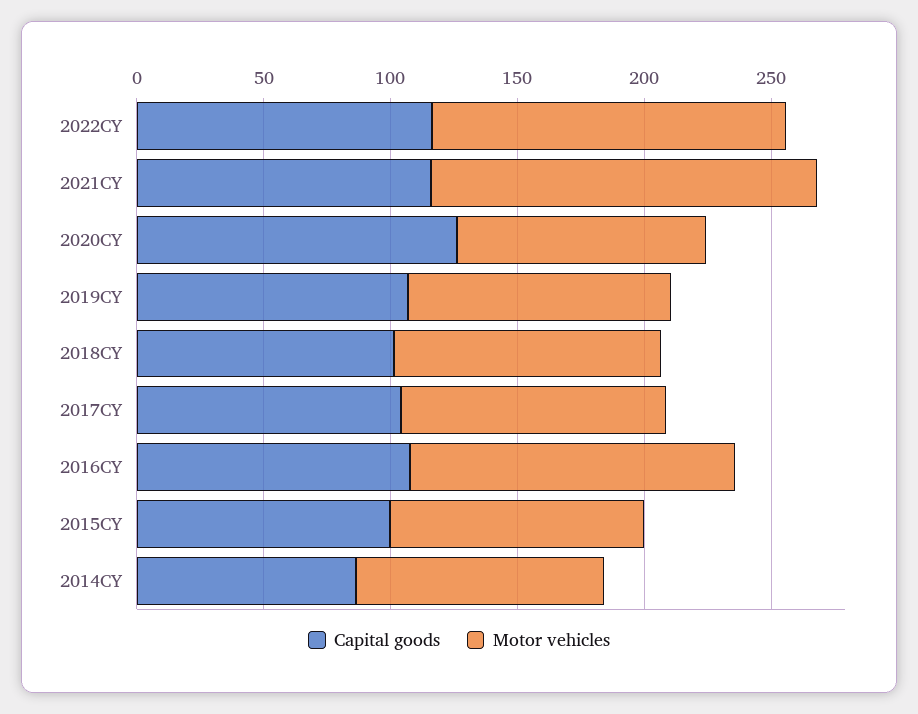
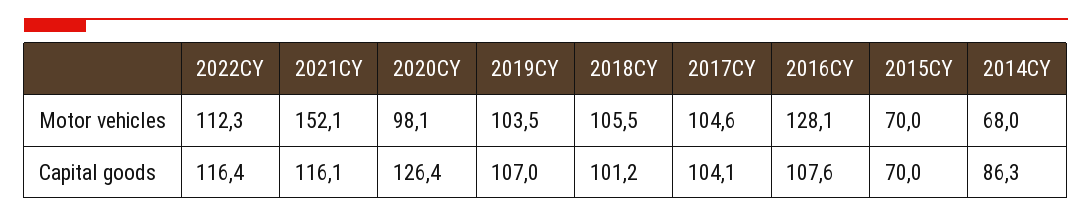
Motor vehicles, 2022CY: 140 -> 112.3
Capital goods, 2015CY: 100 -> 70
Motor vehicles, 2015CY: 100 -> 70
Motor vehicles, 2014CY: 100 -> 68

